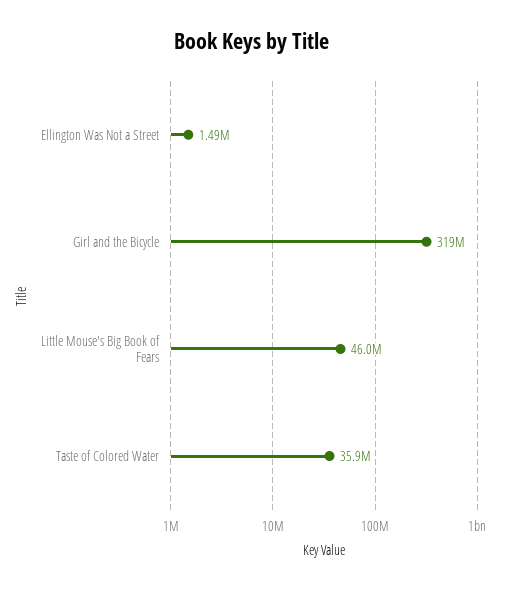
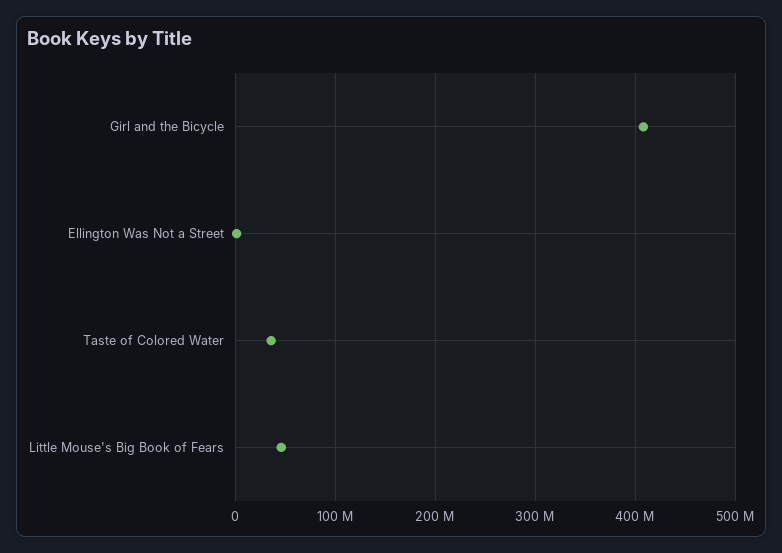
Girl and the Bicycle: 319000000 -> 410000000

